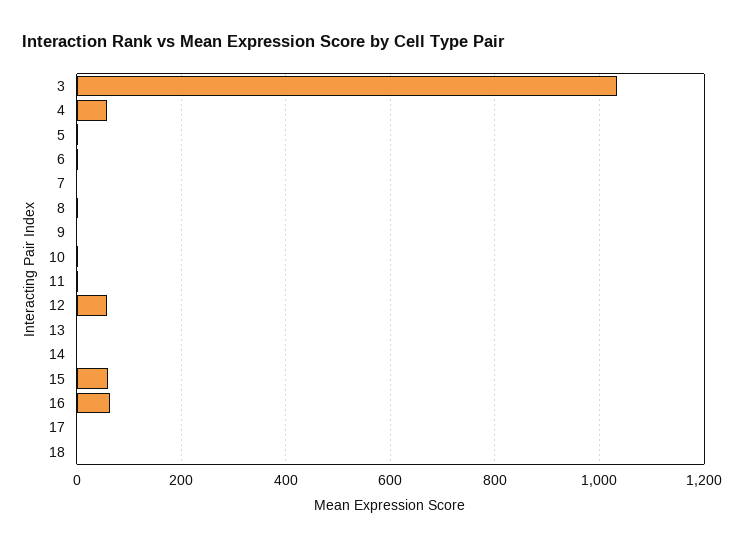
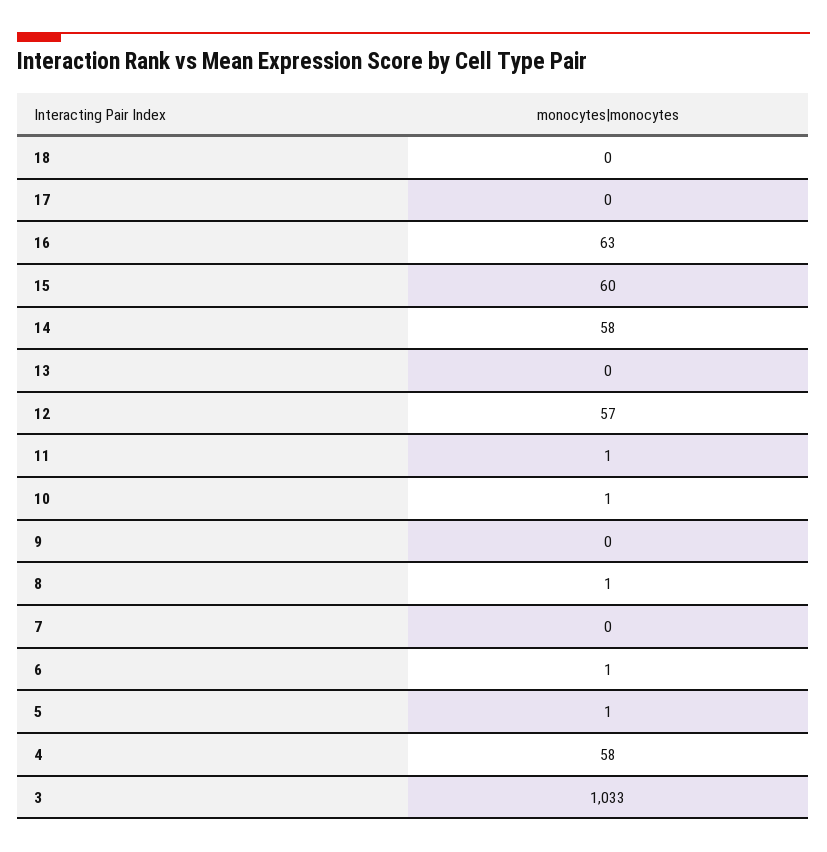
14: 0 -> 58

